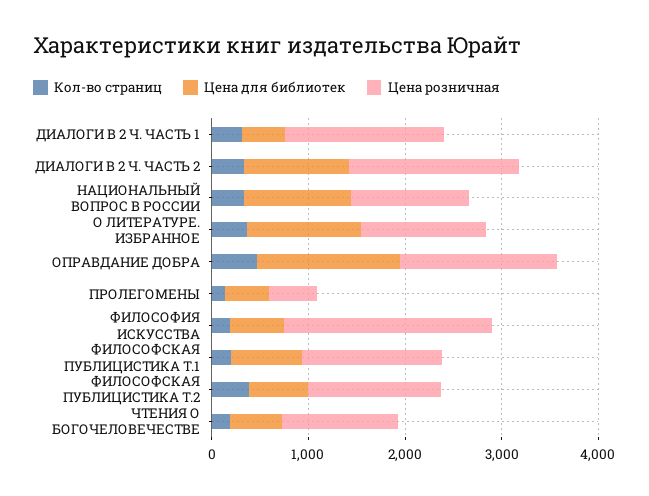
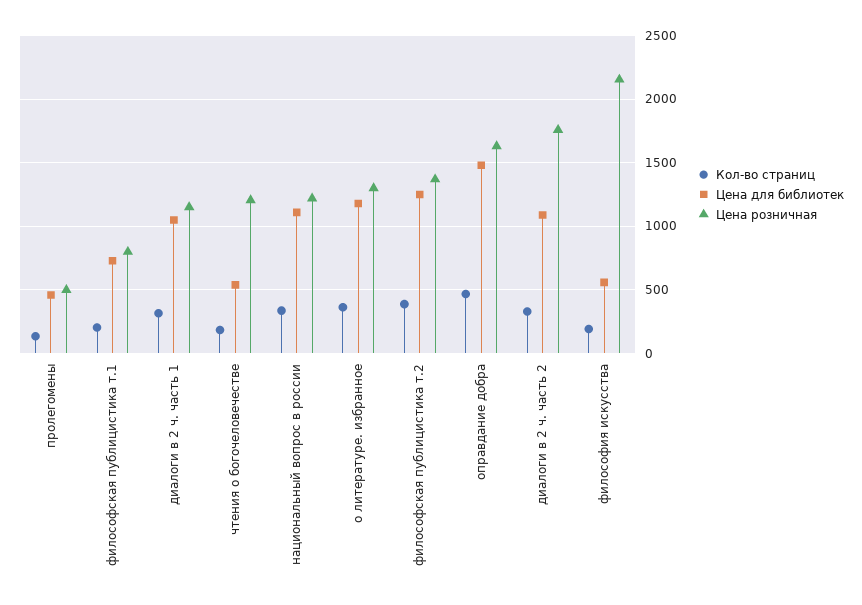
Цена для библиотек, ДИАЛОГИ В 2 Ч. ЧАСТЬ 1: 400 -> 1050
Цена розничная, ДИАЛОГИ В 2 Ч. ЧАСТЬ 1: 1600 -> 1150
Цена розничная, ФИЛОСОФСКАЯ ПУБЛИЦИСТИКА Т.1: 1400 -> 800
Цена для библиотек, ФИЛОСОФСКАЯ ПУБЛИЦИСТИКА Т.2: 600 -> 1250

